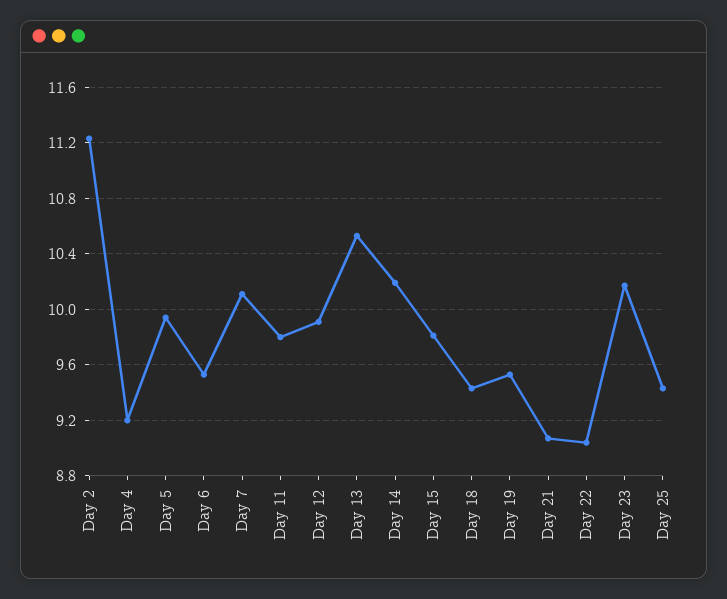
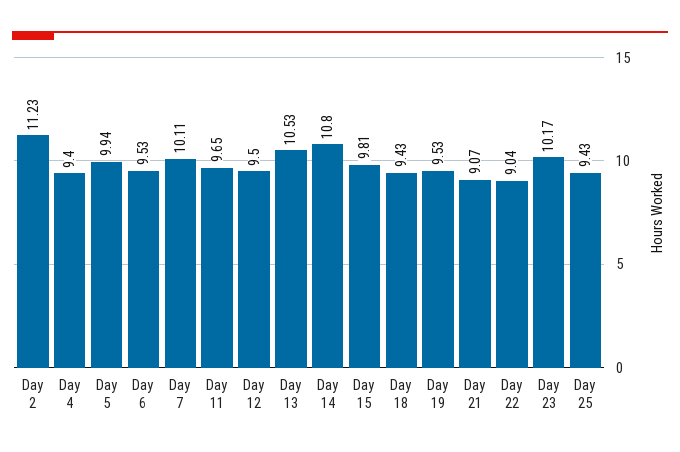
Day 4: 9.2 -> 9.4
Day 11: 9.8 -> 9.65
Day 12: 9.9 -> 9.5
Day 14: 10.2 -> 10.8

